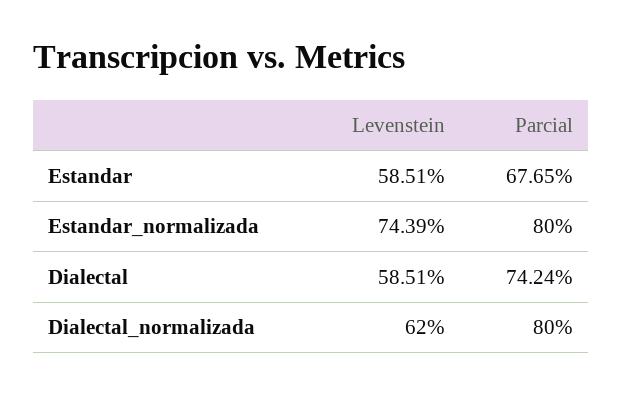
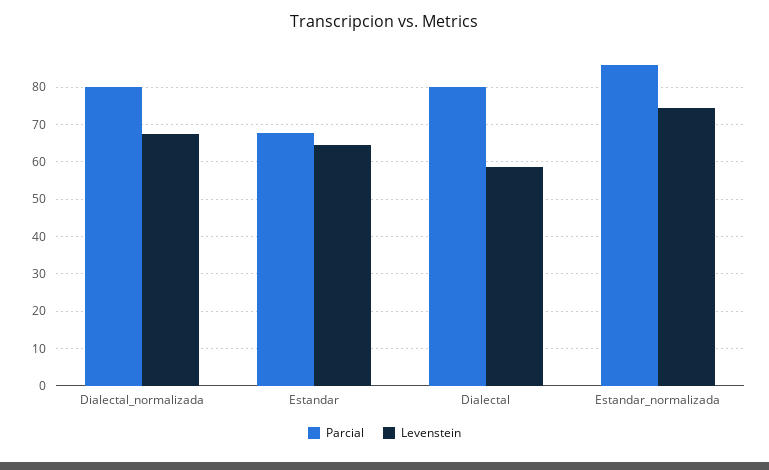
Levenstein, Estandar: 58.51 -> 64
Parcial, Estandar_normalizada: 80 -> 86
Parcial, Dialectal: 74.24 -> 80
Levenstein, Dialectal_normalizada: 62 -> 68

